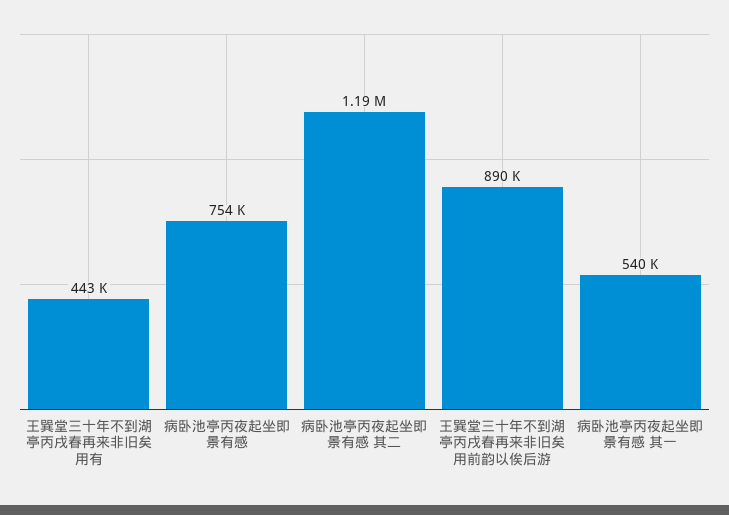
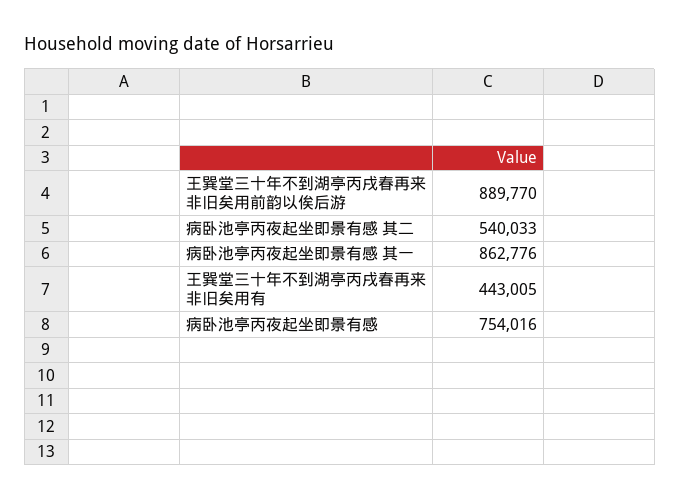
病卧池亭丙夜起坐即景有感 其二: 1190000 -> 540033
病卧池亭丙夜起坐即景有感 其一: 540000 -> 862776

